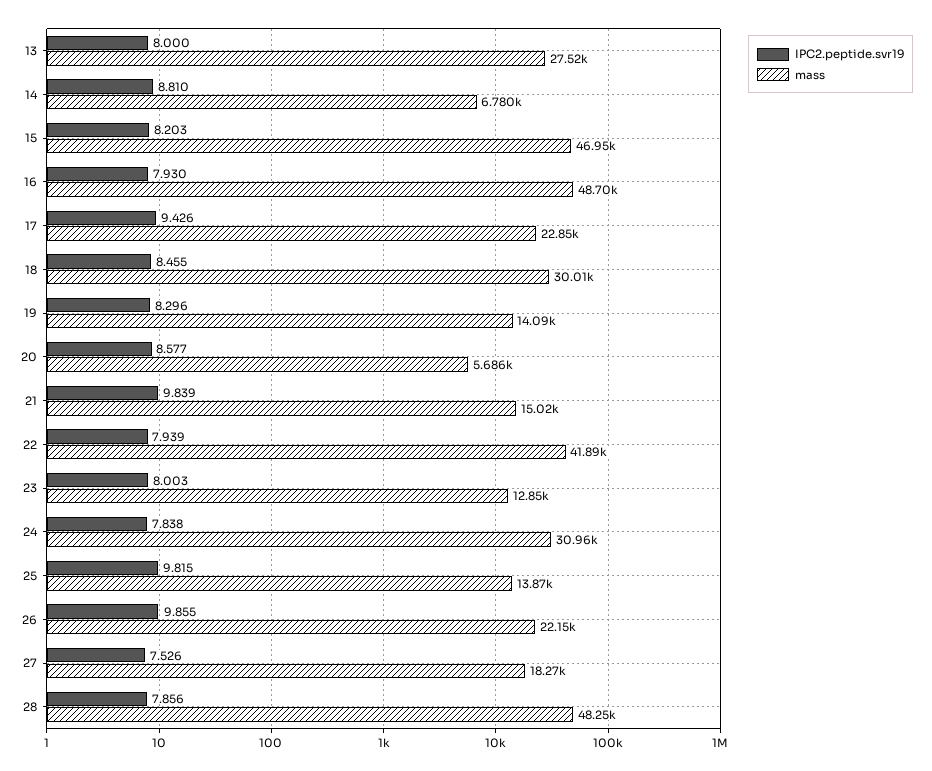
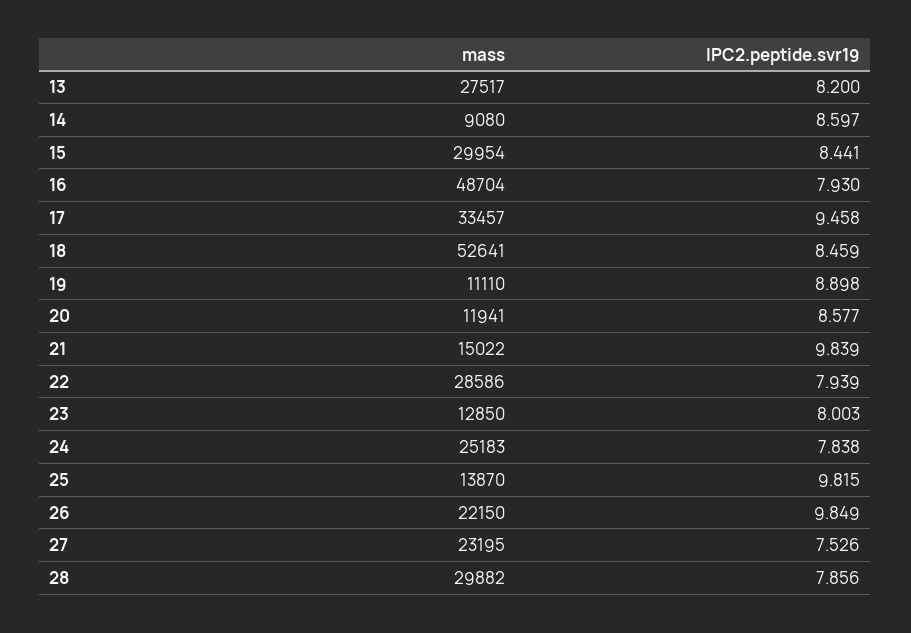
IPC2.peptide.svr19, 13: 8 -> 8.2
IPC2.peptide.svr19, 14: 8.81 -> 8.597
mass, 14: 6780 -> 9080
IPC2.peptide.svr19, 15: 8.203 -> 8.441
mass, 15: 46950 -> 29954
IPC2.peptide.svr19, 17: 9.426 -> 9.458
mass, 17: 22850 -> 33457
IPC2.peptide.svr19, 18: 8.455 -> 8.459
mass, 18: 30010 -> 52641
IPC2.peptide.svr19, 19: 8.296 -> 8.898
mass, 19: 14090 -> 11110
mass, 20: 5686 -> 11941
mass, 22: 41890 -> 28586
mass, 24: 30960 -> 25183
IPC2.peptide.svr19, 26: 9.855 -> 9.849
mass, 27: 18270 -> 23195
mass, 28: 48250 -> 29882

